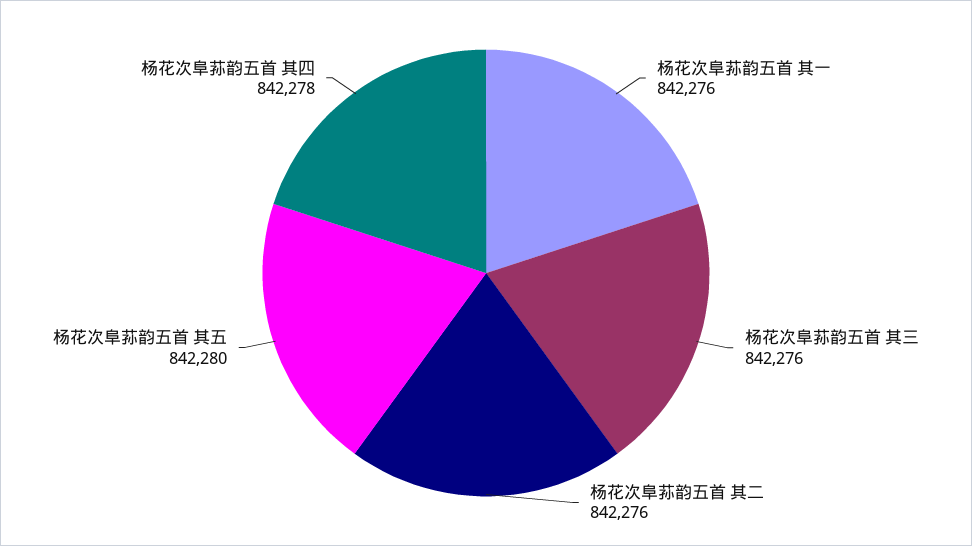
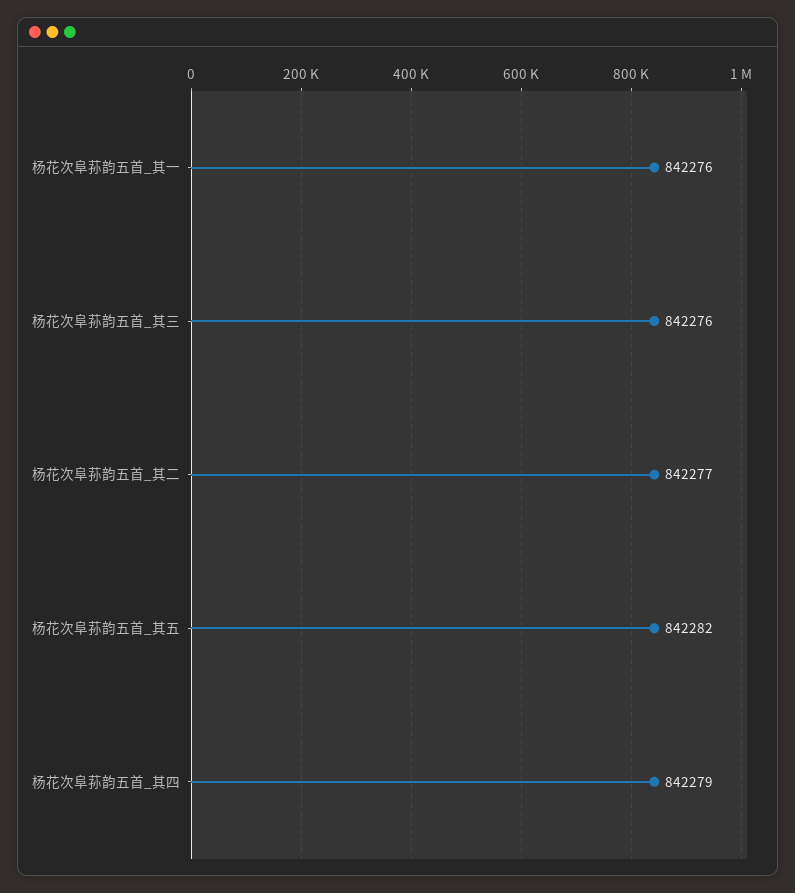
杨花次阜荪韵五首 其二: 842276 -> 842277
杨花次阜荪韵五首 其五: 842280 -> 842282
杨花次阜荪韵五首 其四: 842278 -> 842279

